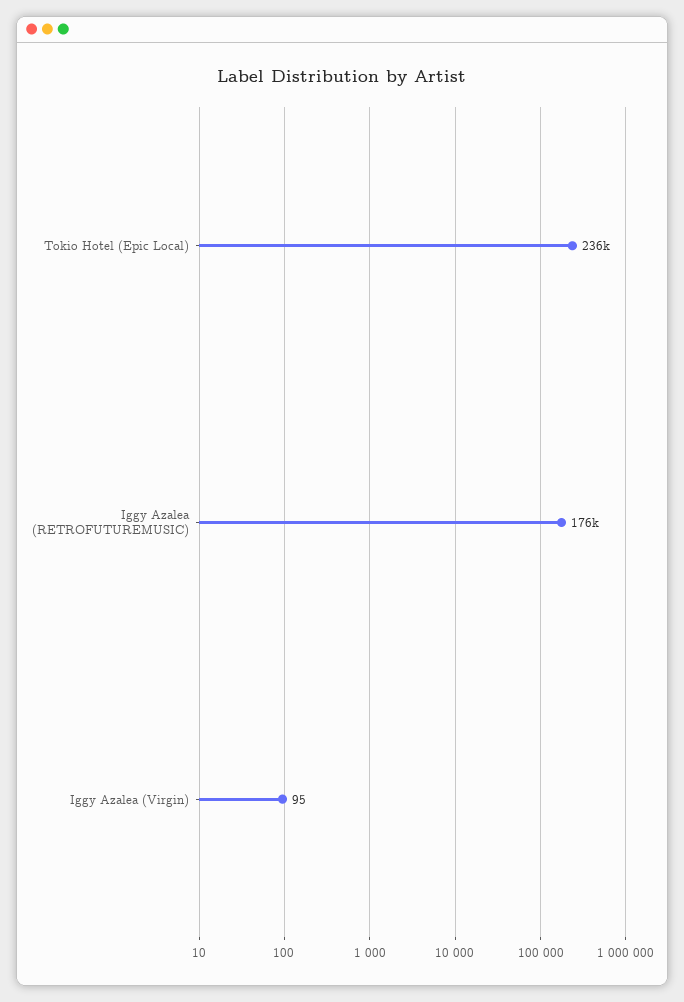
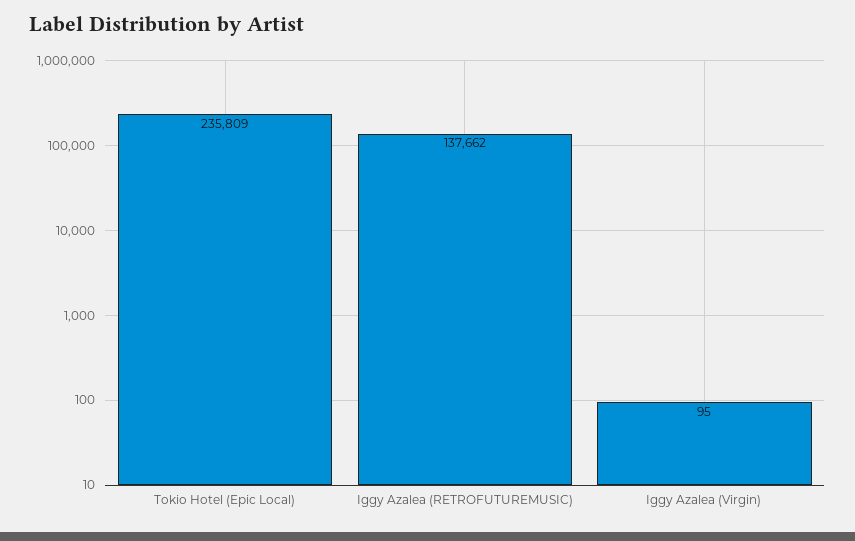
Iggy Azalea (RETROFUTUREMUSIC): 176000 -> 137662

